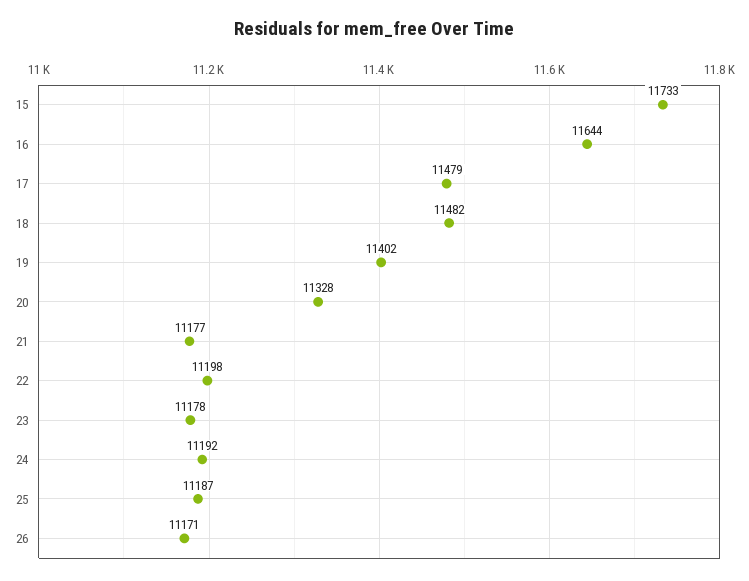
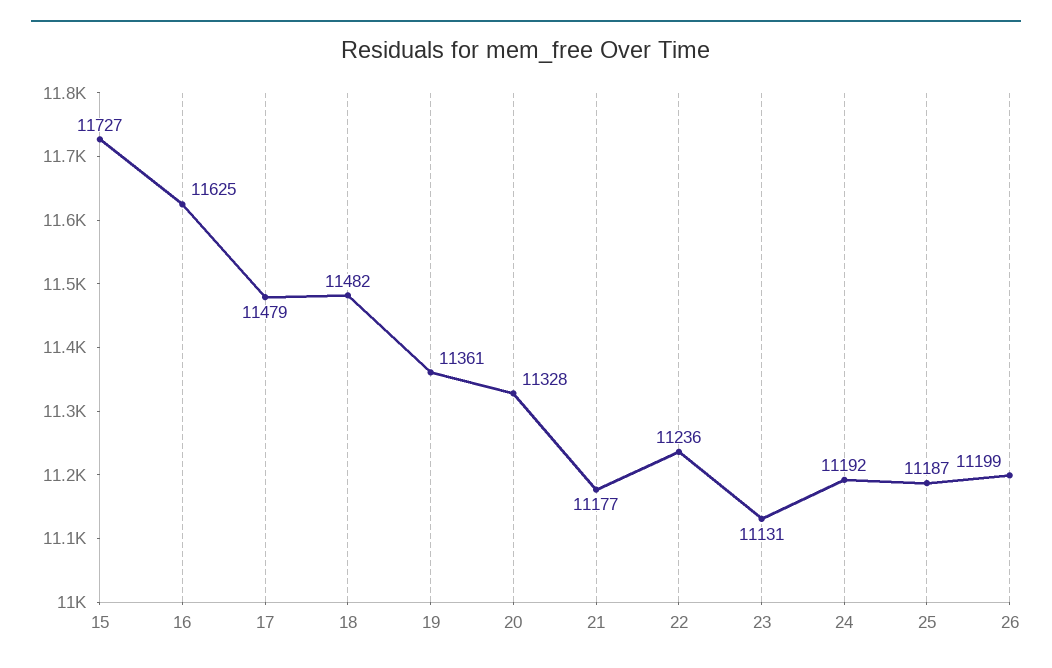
15: 11733 -> 11727
16: 11644 -> 11625
19: 11402 -> 11361
22: 11198 -> 11236
23: 11178 -> 11131
26: 11171 -> 11199

